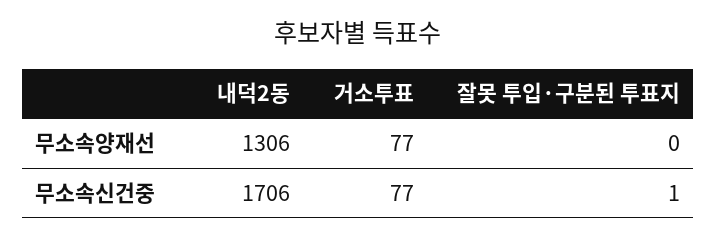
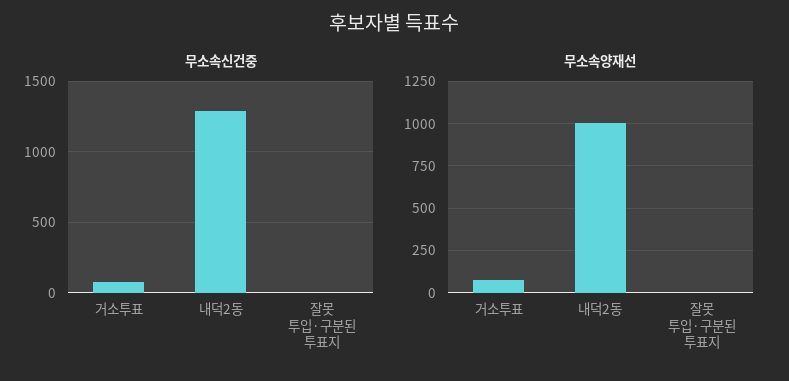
무소속양재선, 내덕2동: 1306 -> 1000
무소속신건중, 내덕2동: 1706 -> 1300

